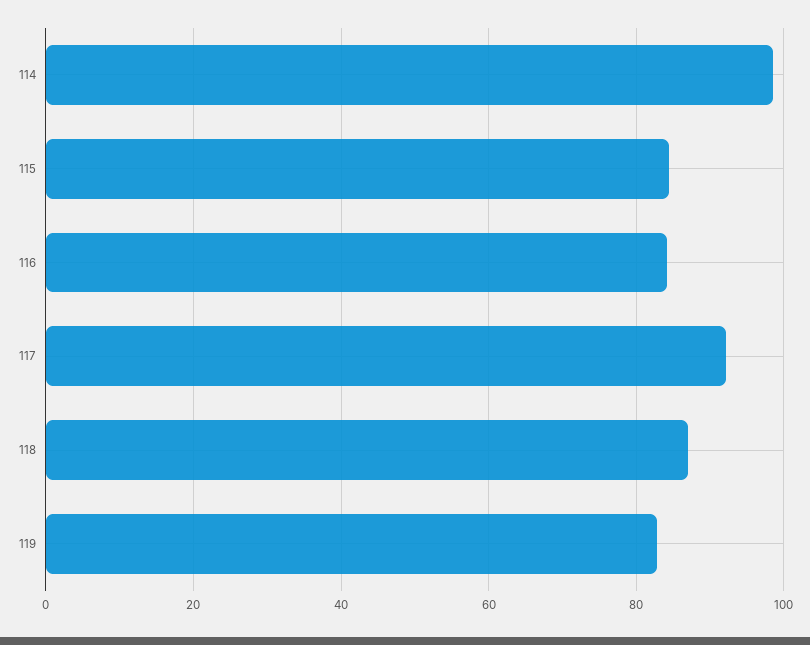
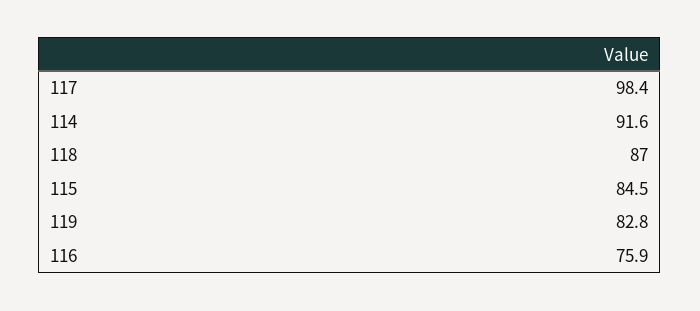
114: 98 -> 91.6
116: 84 -> 75.9
117: 92 -> 98.4

